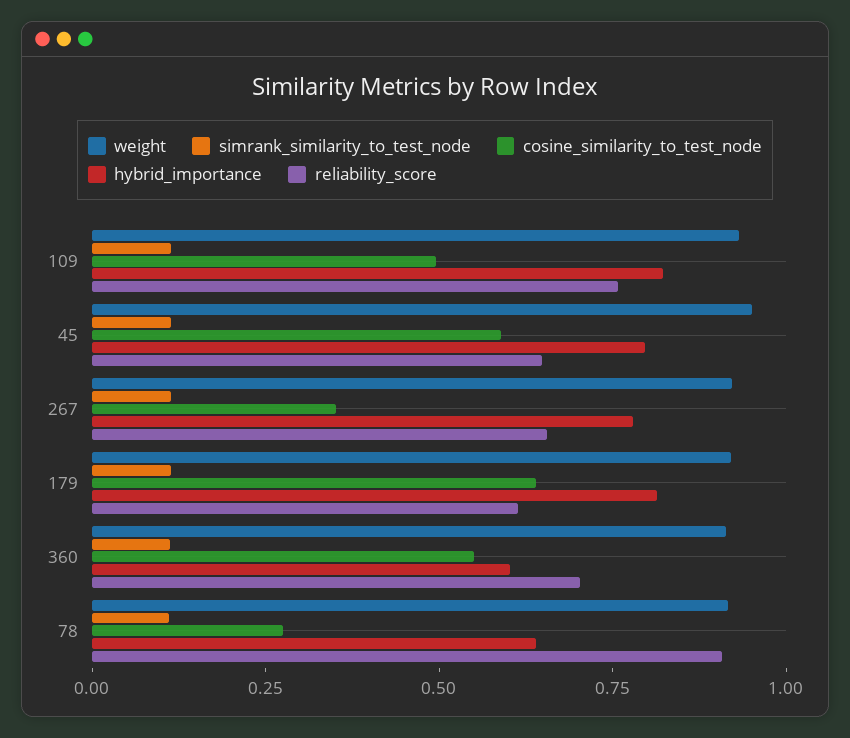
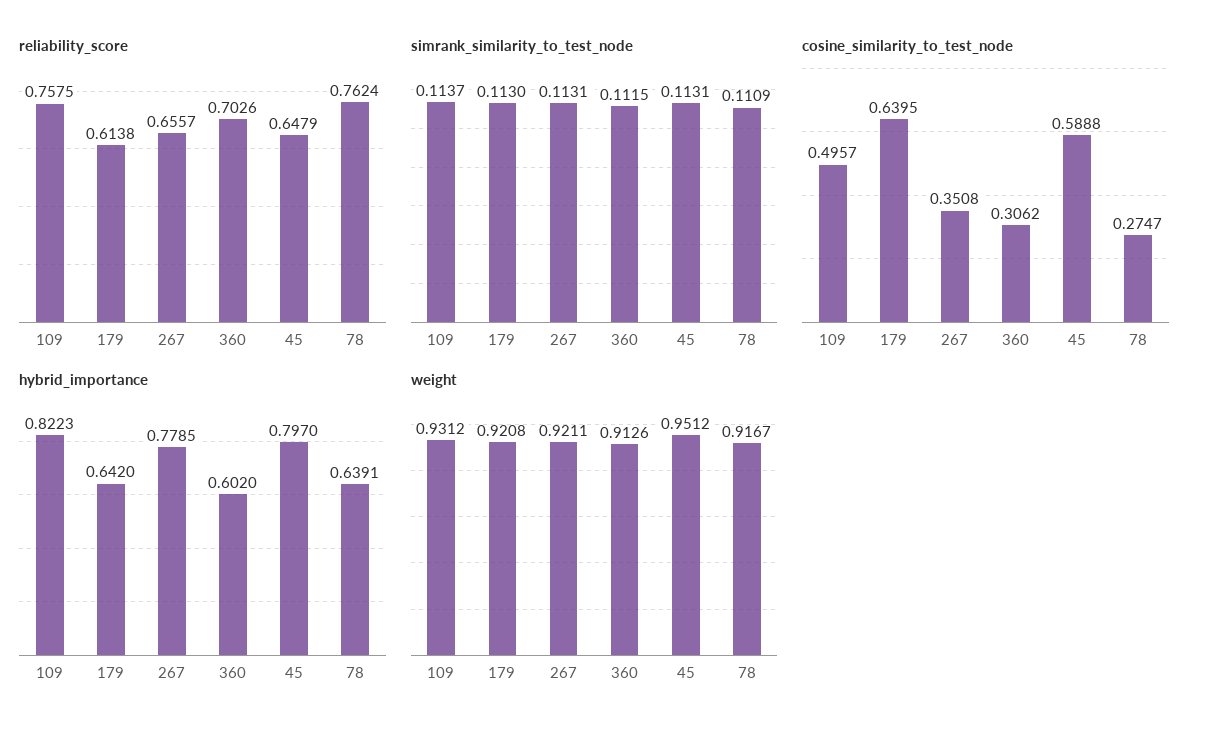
hybrid_importance, 179: 0.8 -> 0.642
cosine_similarity_to_test_node, 360: 0.55 -> 0.3062
reliability_score, 78: 0.9 -> 0.7624

